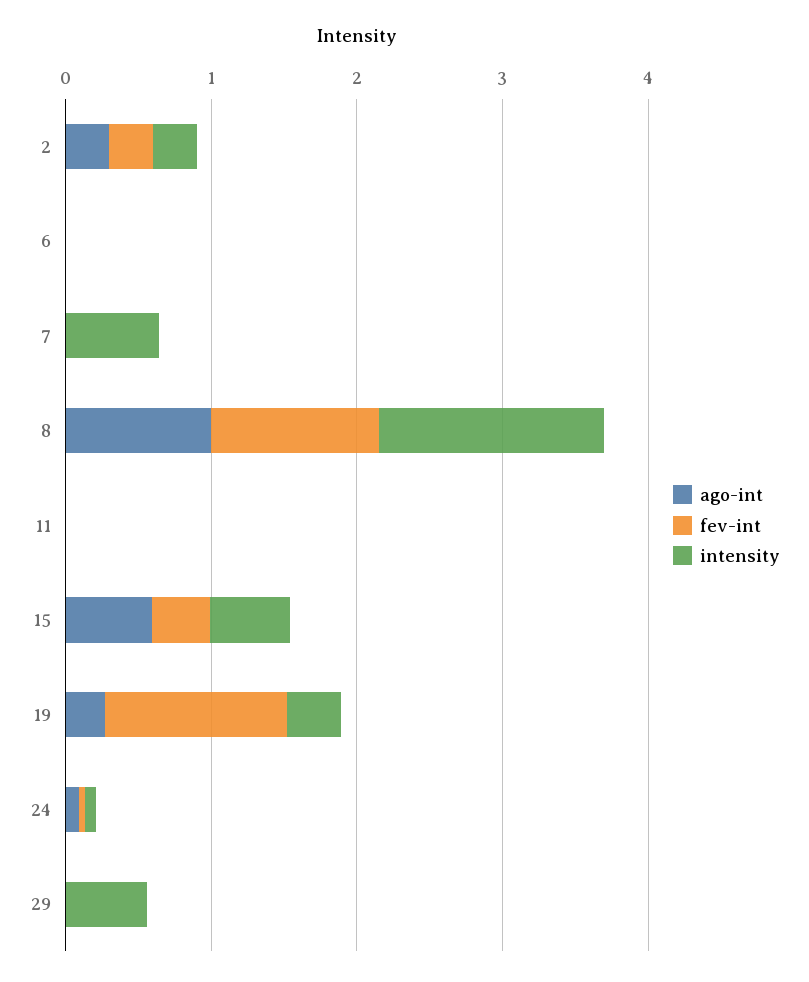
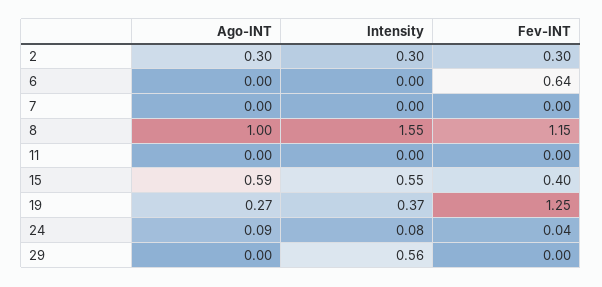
fev-int, 6: 0 -> 0.64
intensity, 7: 0.6 -> 0

